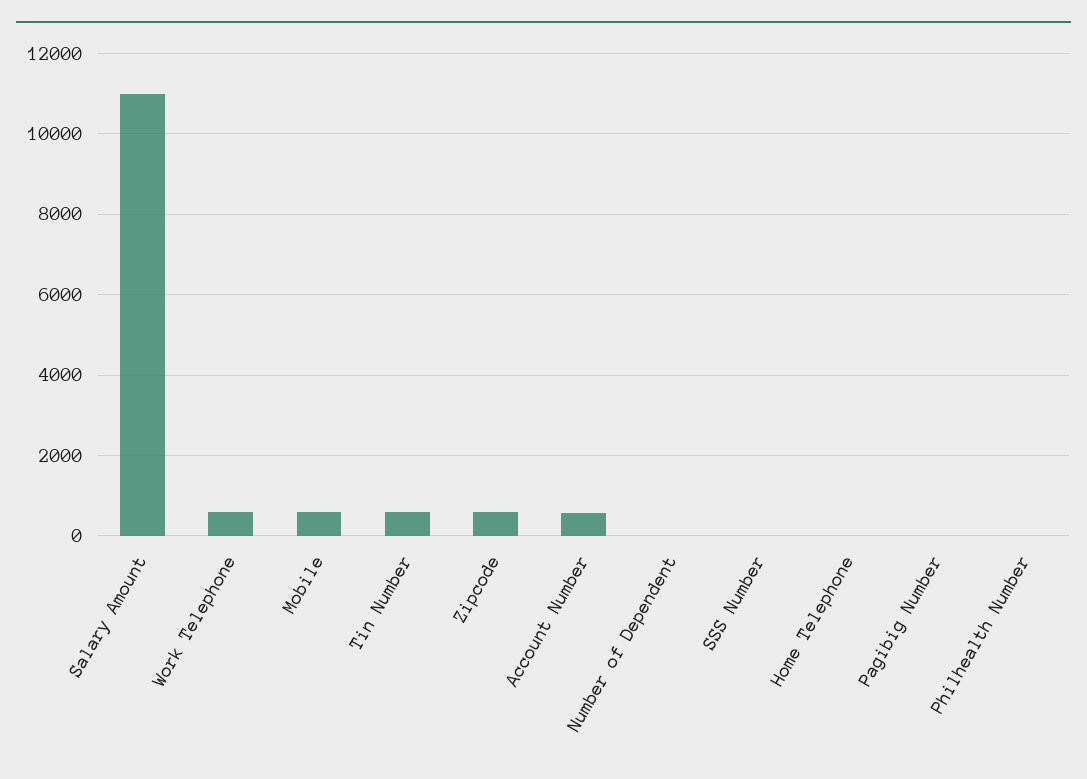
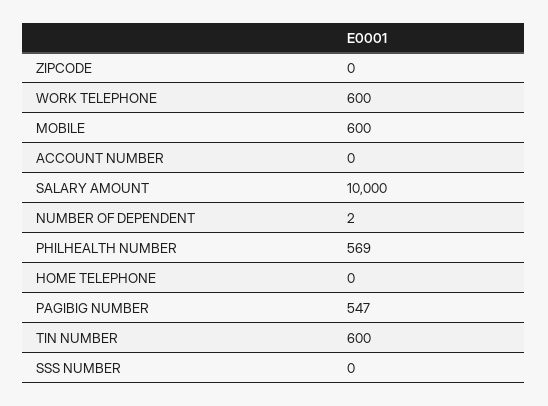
Salary Amount: 11000 -> 10000
Zipcode: 600 -> 0
Account Number: 600 -> 0
Pagibig Number: 0 -> 547
Philhealth Number: 0 -> 569

